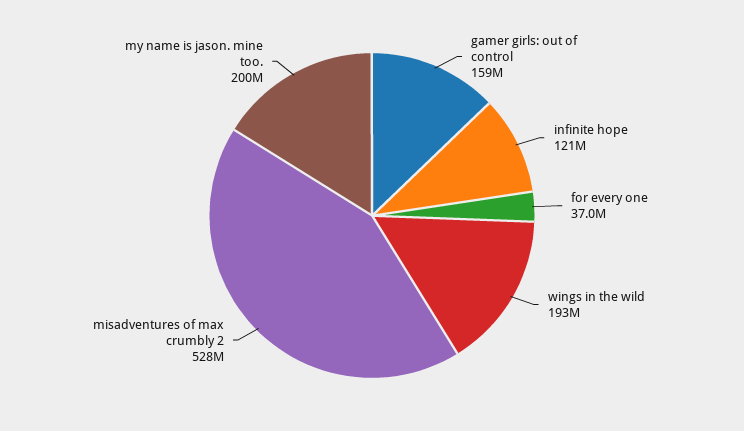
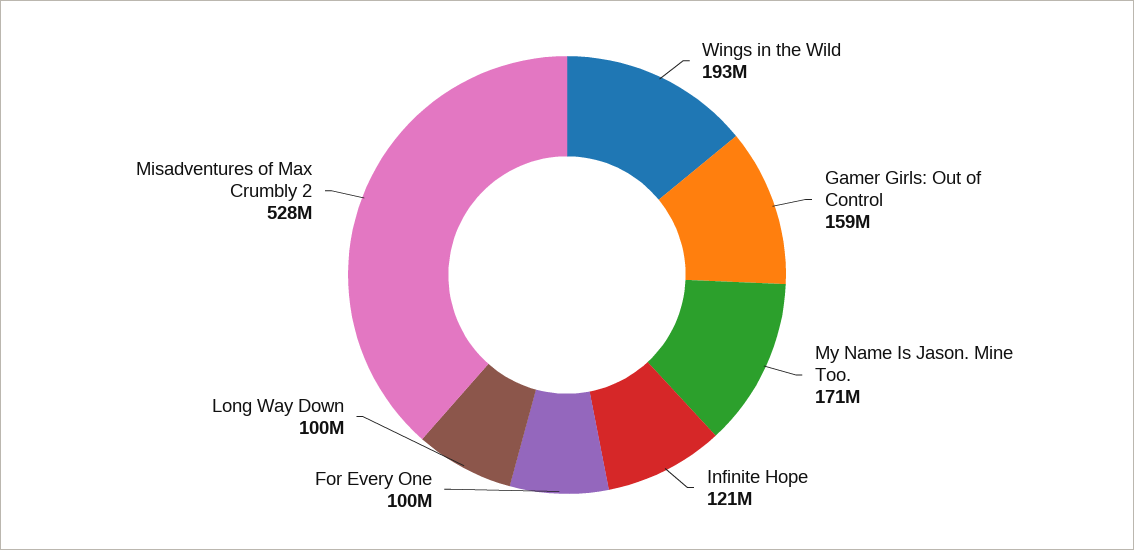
for every one: 37000000 -> 100000000
my name is jason. mine too.: 200000000 -> 171000000
Long Way Down: none -> 100000000

